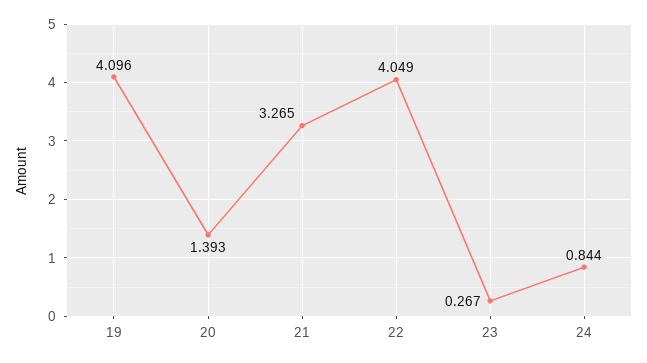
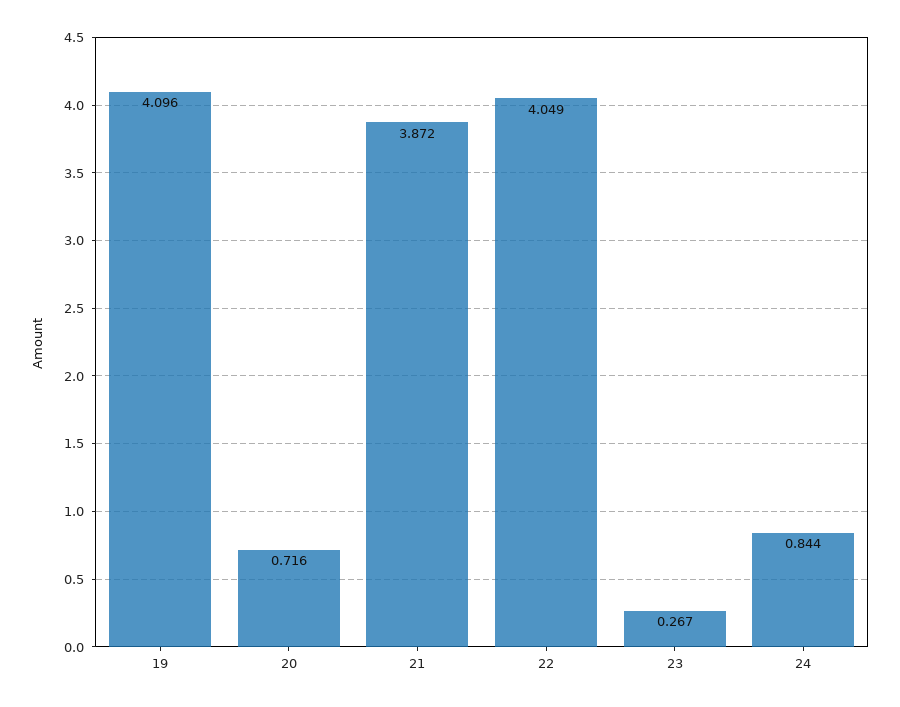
20: 1.393 -> 0.716
21: 3.265 -> 3.872

